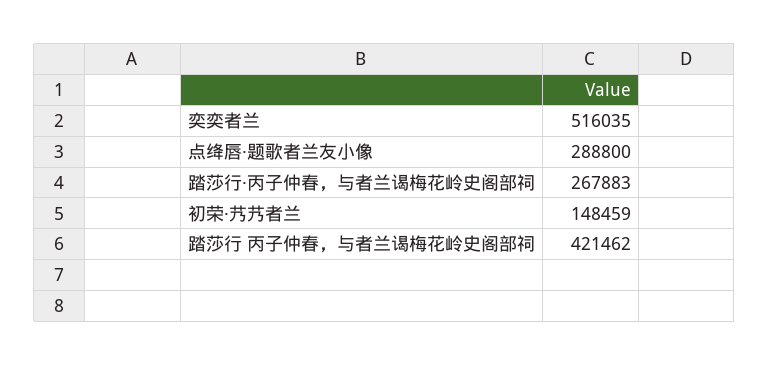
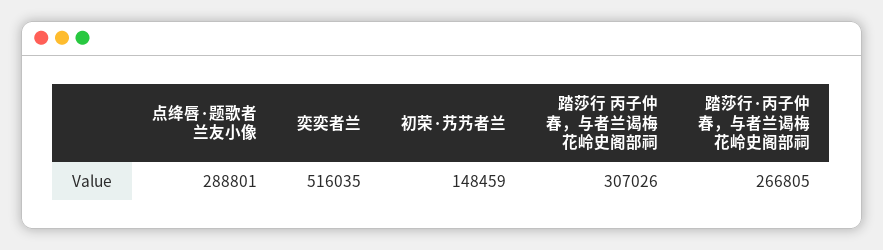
点绛唇·题歌者兰友小像: 288800 -> 288801
踏莎行·丙子仲春，与者兰谒梅花岭史阁部祠: 267883 -> 266805
踏莎行 丙子仲春，与者兰谒梅花岭史阁部祠: 421462 -> 307026

